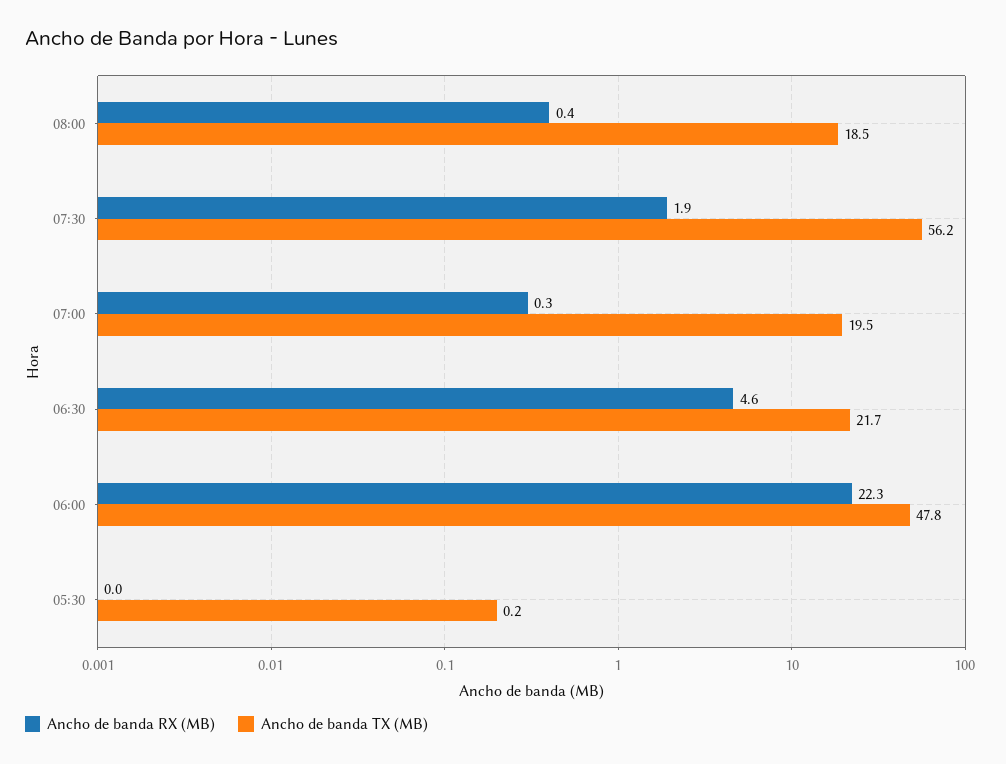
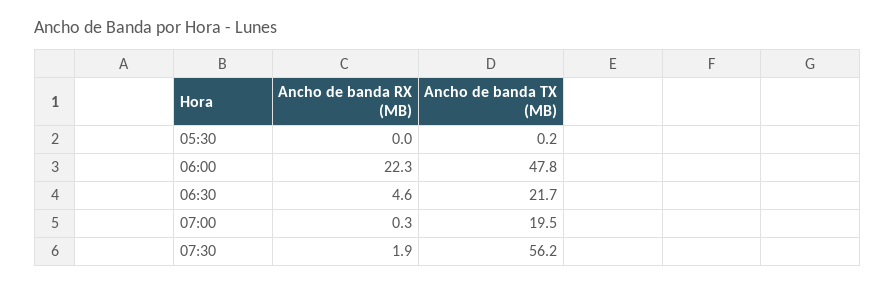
Ancho de banda RX (MB), 08:00: 0.4 -> none
Ancho de banda TX (MB), 08:00: 18.5 -> none

